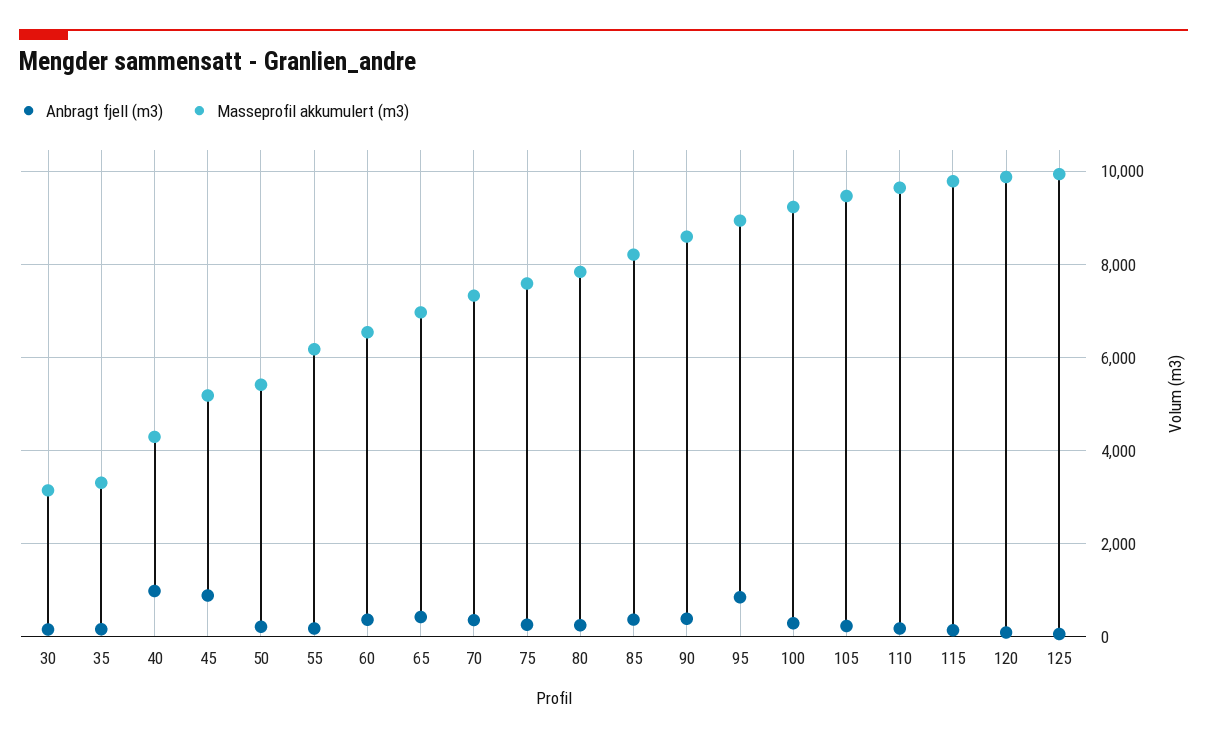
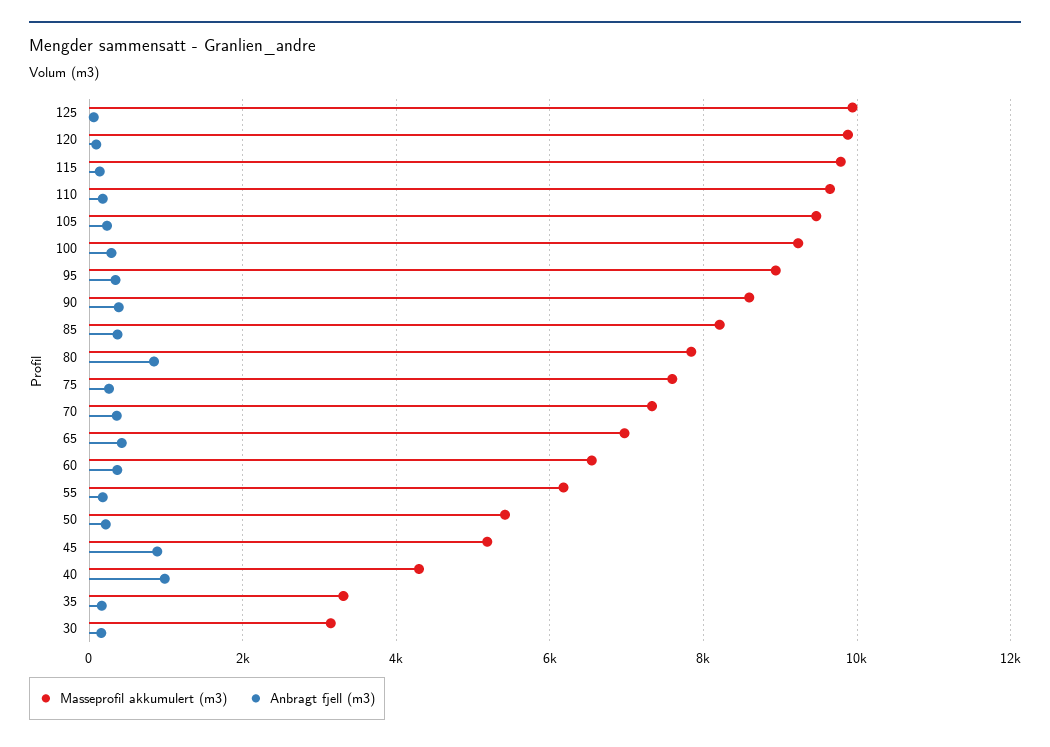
Anbragt fjell (m3), 80: 200 -> 800
Anbragt fjell (m3), 95: 800 -> 400

